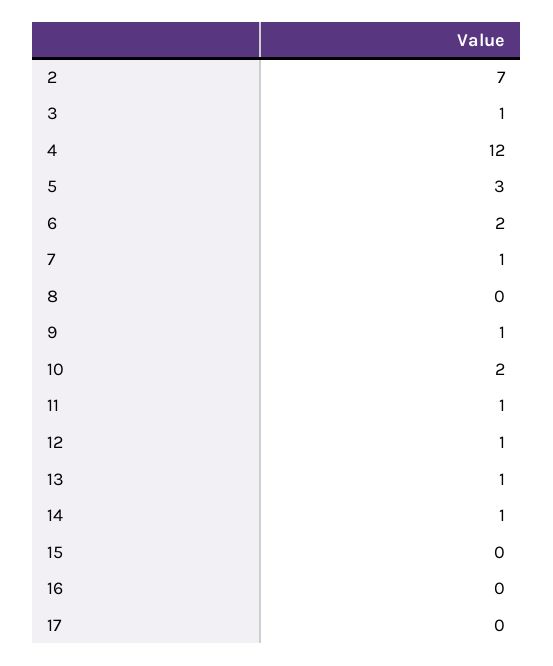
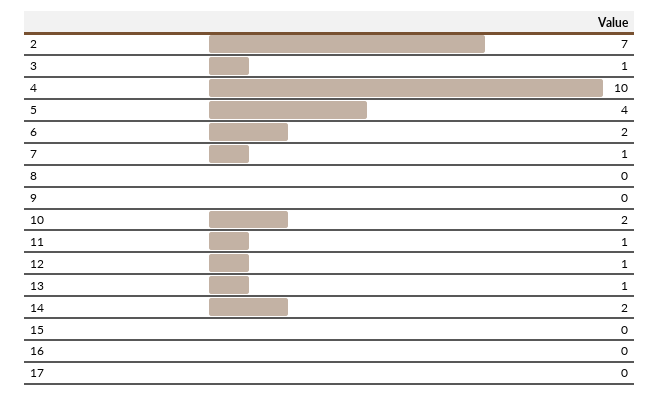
4: 12 -> 10
5: 3 -> 4
9: 1 -> 0
14: 1 -> 2

